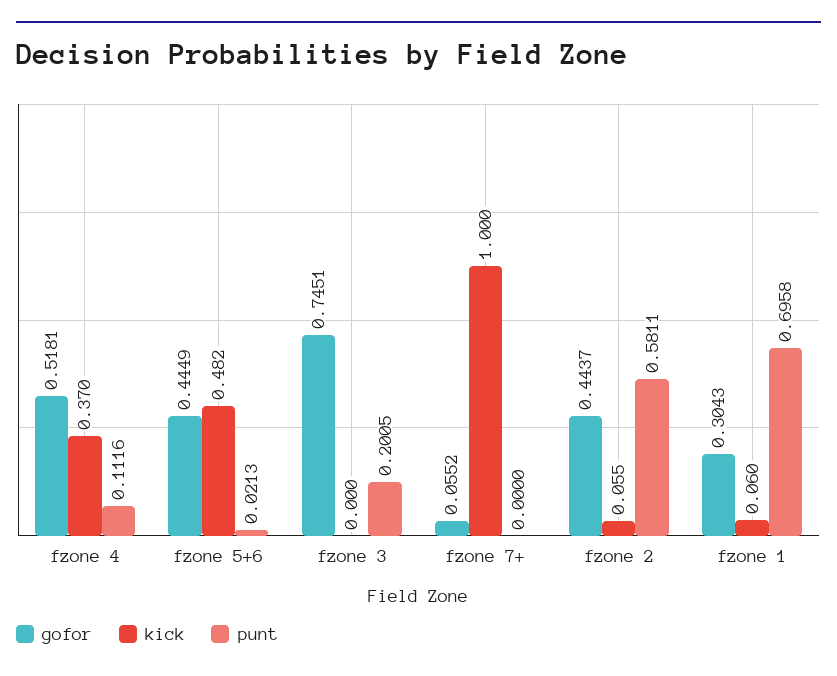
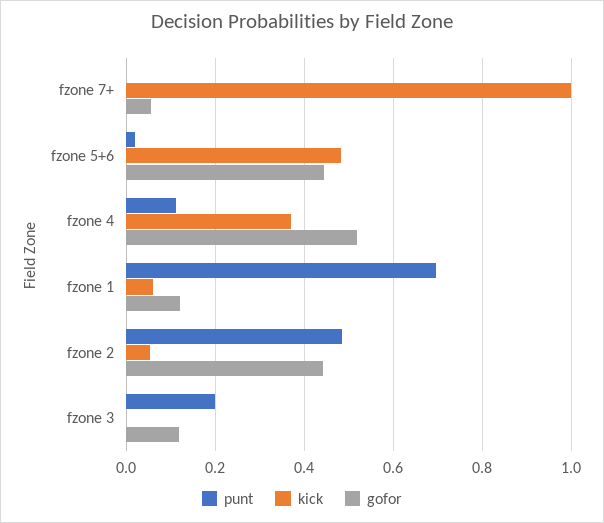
gofor, fzone 3: 0.7451 -> 0.12
punt, fzone 2: 0.5811 -> 0.48
gofor, fzone 1: 0.3043 -> 0.12

